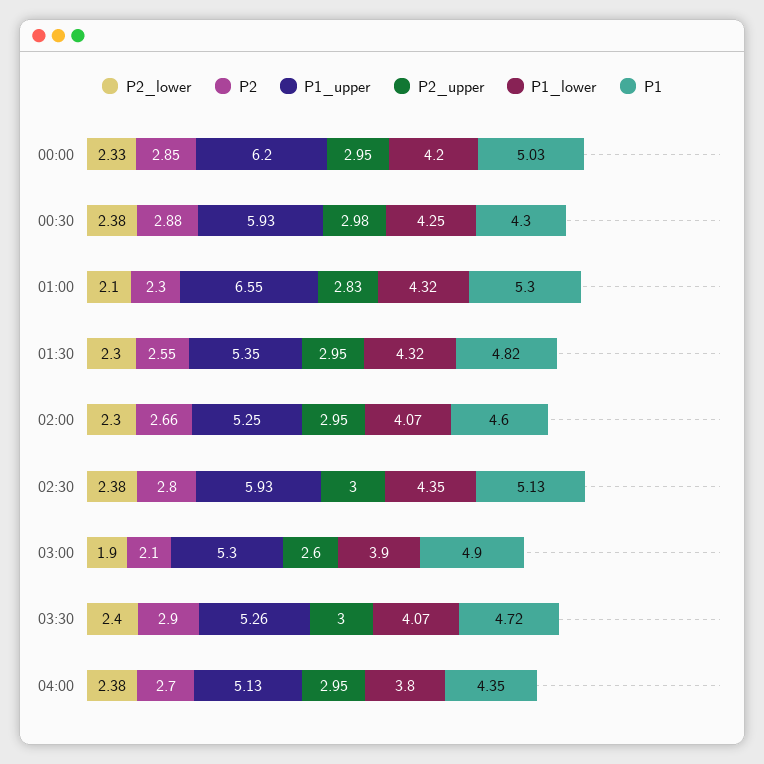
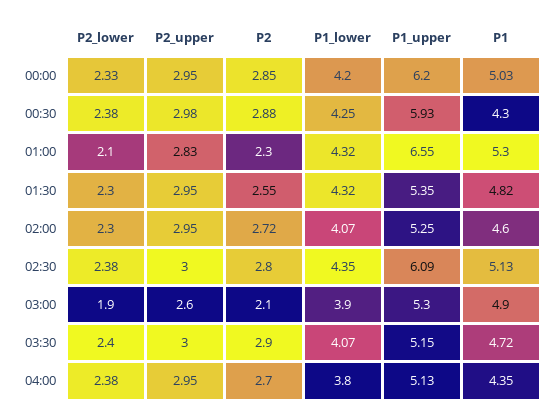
P2, 02:00: 2.66 -> 2.72
P1_upper, 02:30: 5.93 -> 6.09
P1_upper, 03:30: 5.26 -> 5.15

